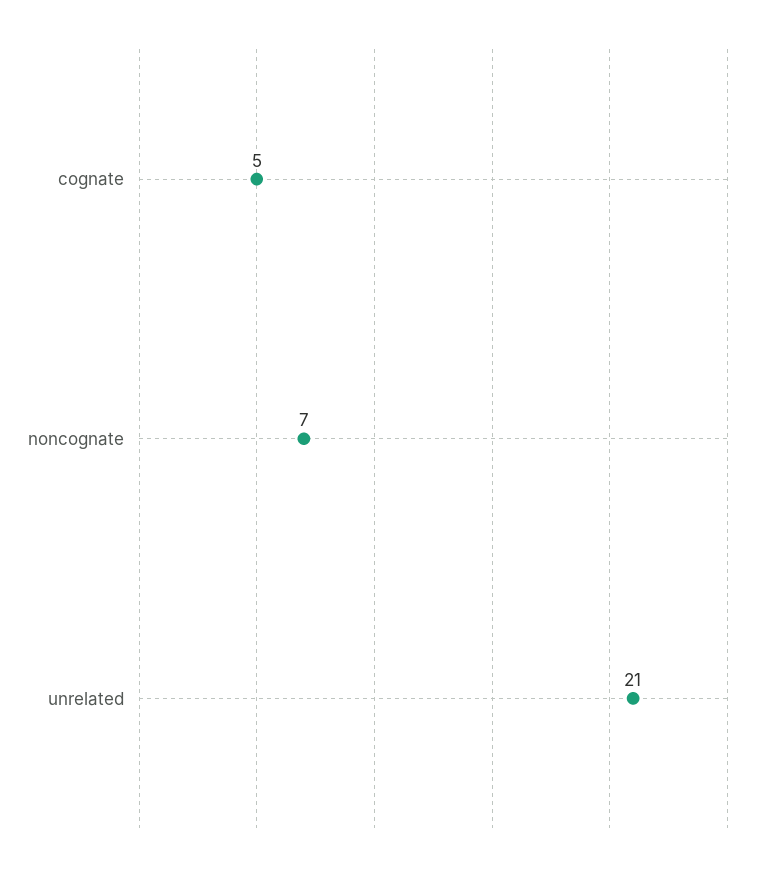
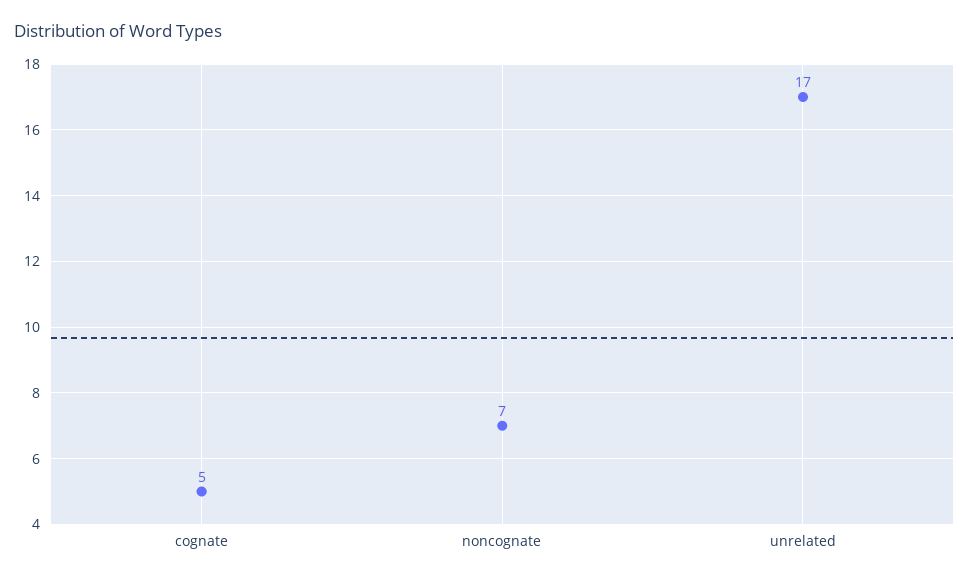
unrelated: 21 -> 17

